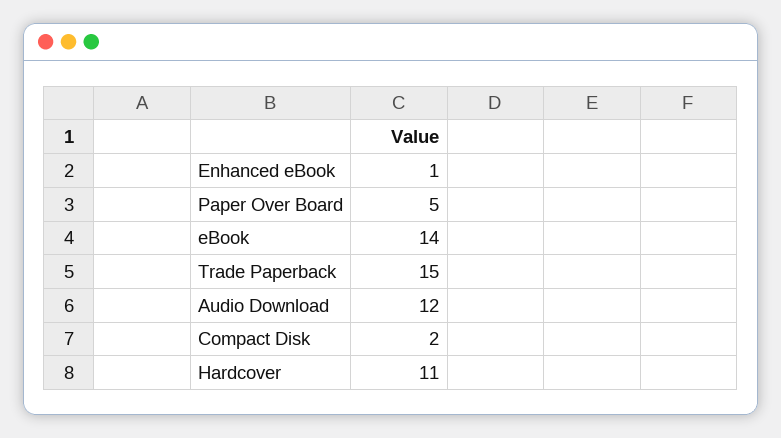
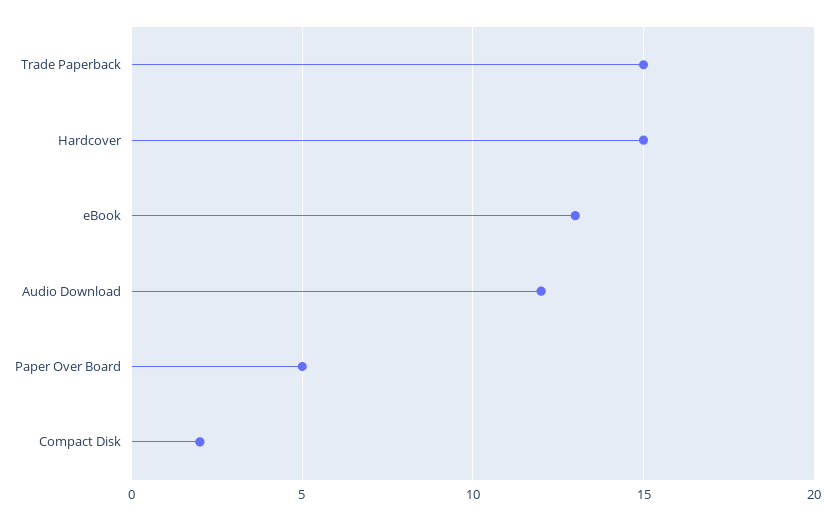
Enhanced eBook: 1 -> none
eBook: 14 -> 13
Hardcover: 11 -> 15

